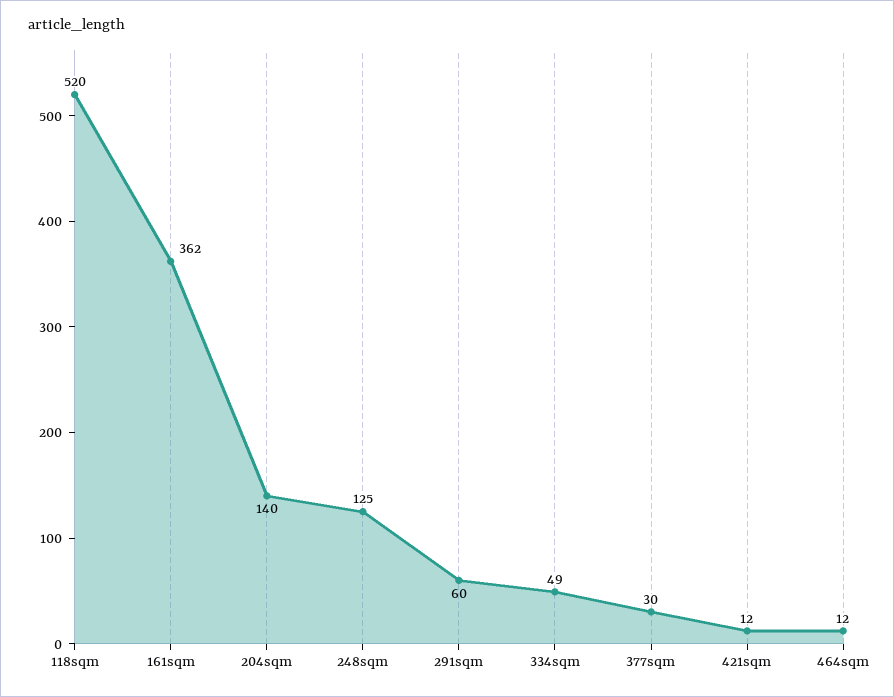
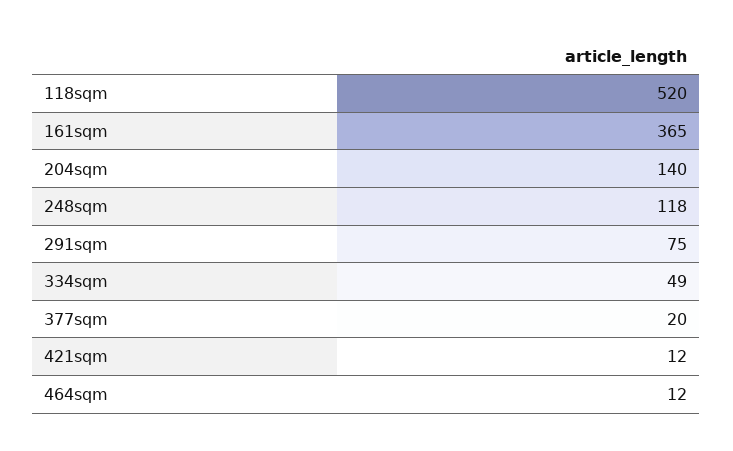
161sqm: 362 -> 365
248sqm: 125 -> 118
291sqm: 60 -> 75
377sqm: 30 -> 20

